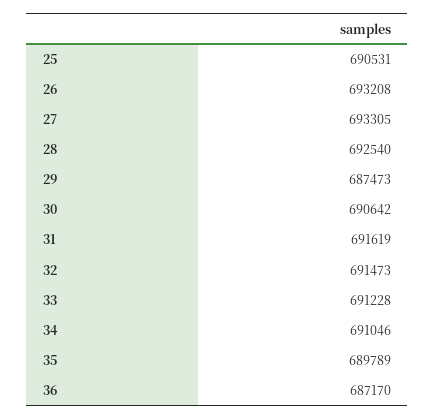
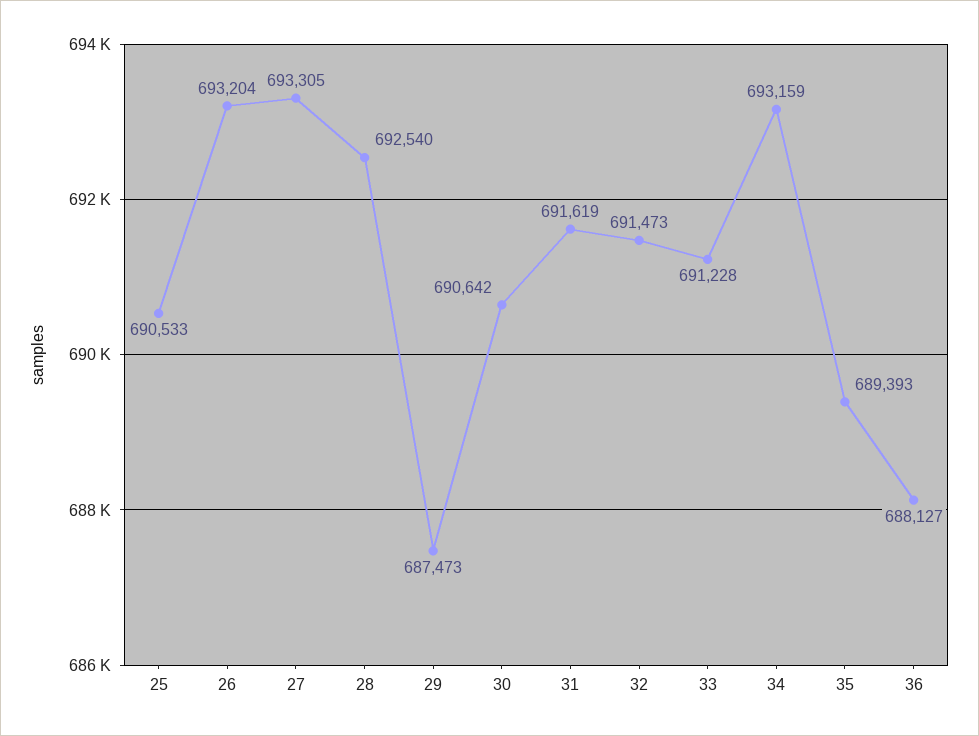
25: 690531 -> 690533
26: 693208 -> 693204
34: 691046 -> 693159
35: 689789 -> 689393
36: 687170 -> 688127

